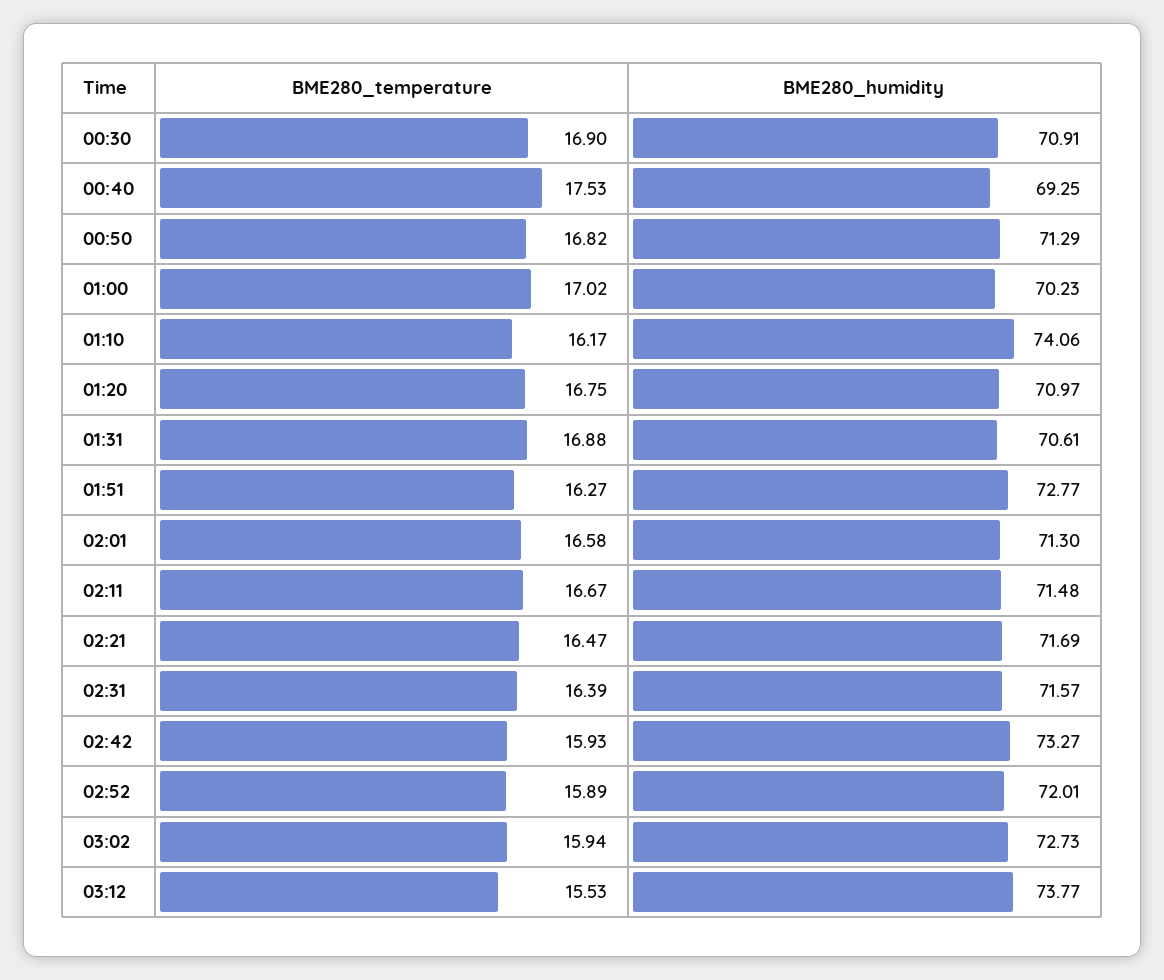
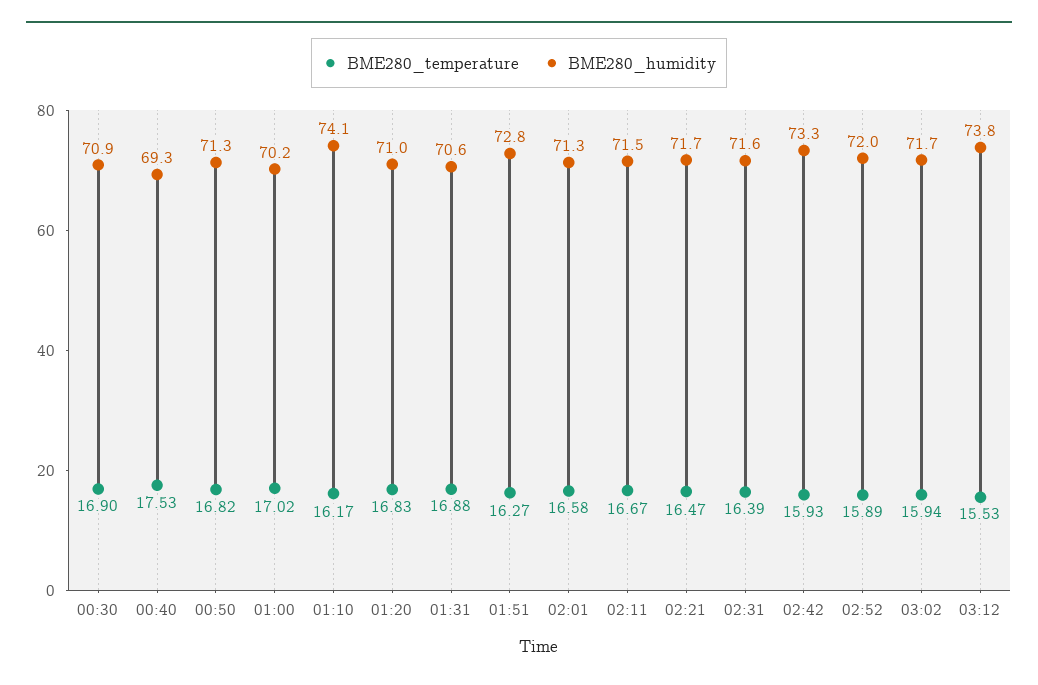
BME280_temperature, 01:20: 16.75 -> 16.83
BME280_humidity, 03:02: 72.73 -> 71.7

